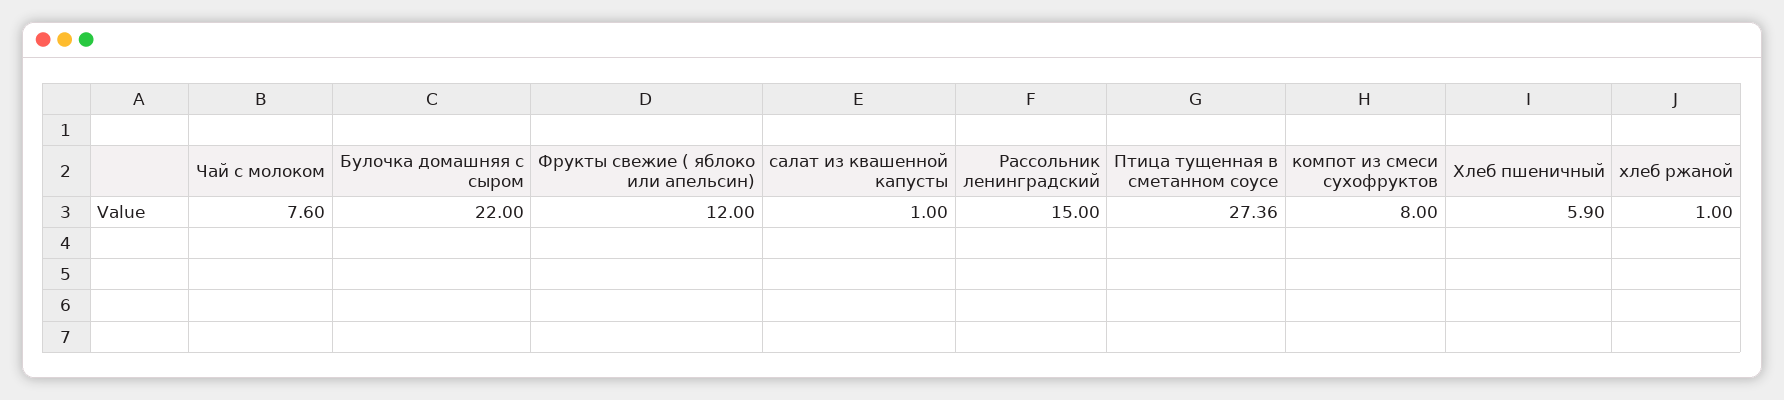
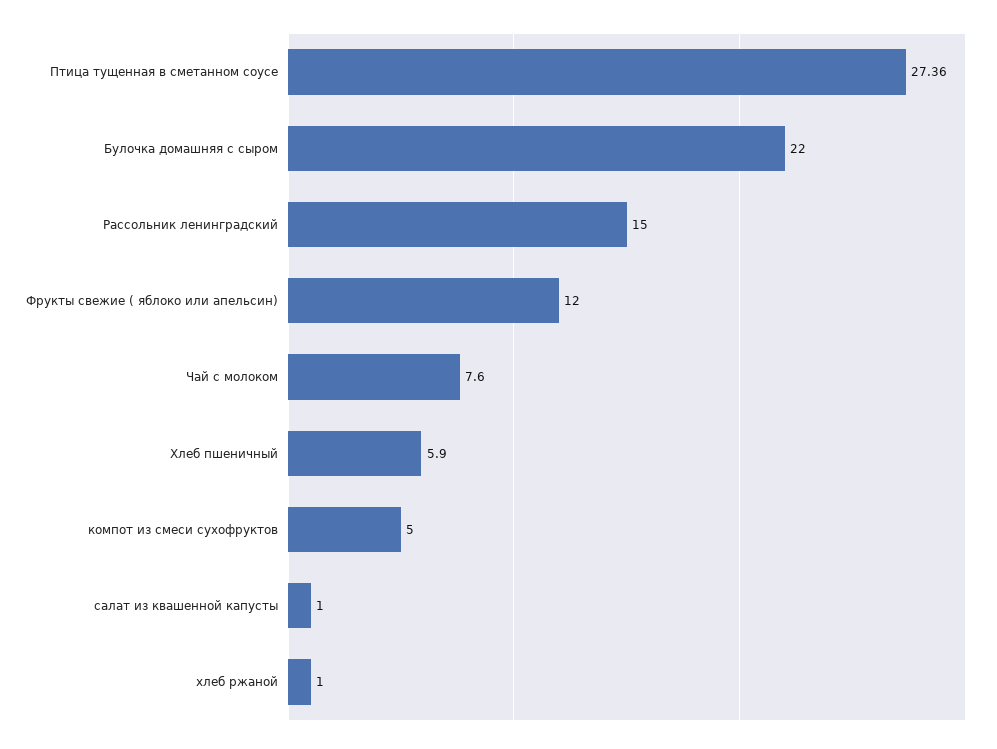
компот из смеси сухофруктов: 8 -> 5

